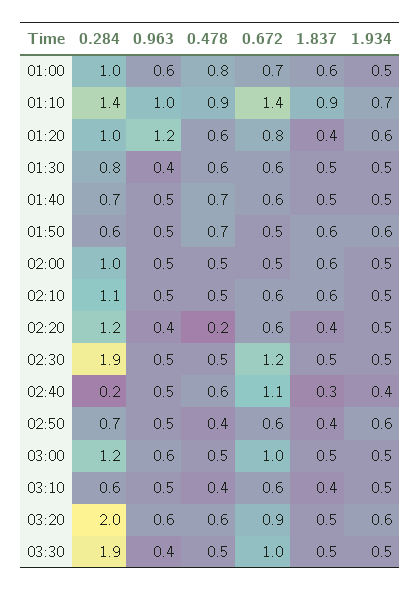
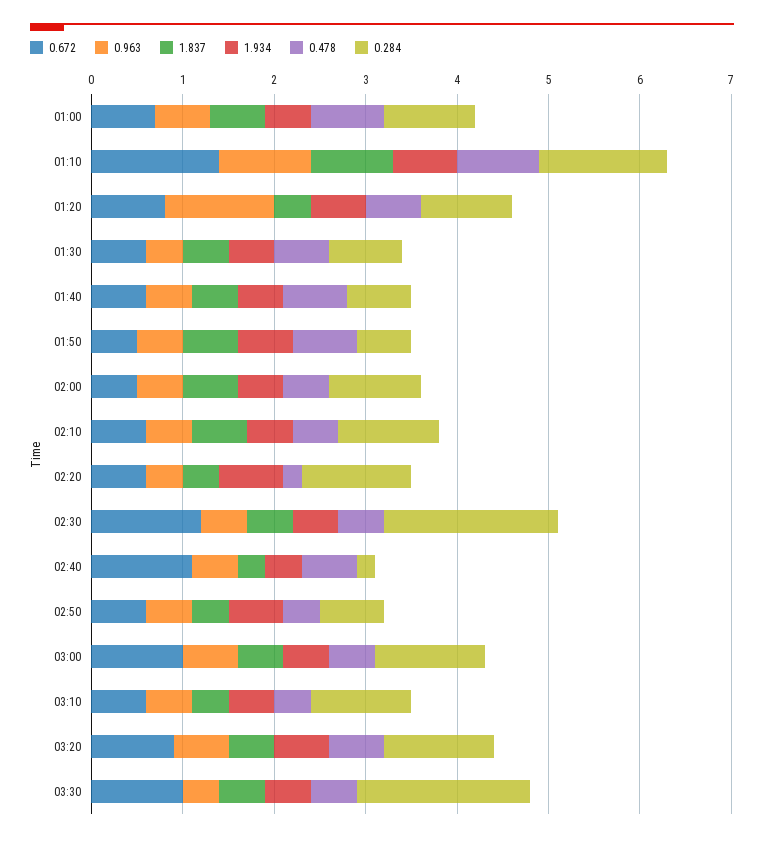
1.934, 02:20: 0.5 -> 0.7
0.284, 03:10: 0.6 -> 1.1
0.284, 03:20: 2 -> 1.2

